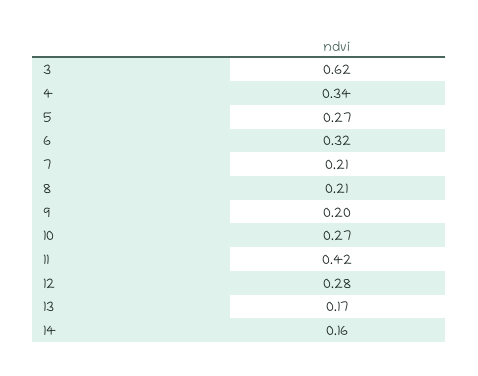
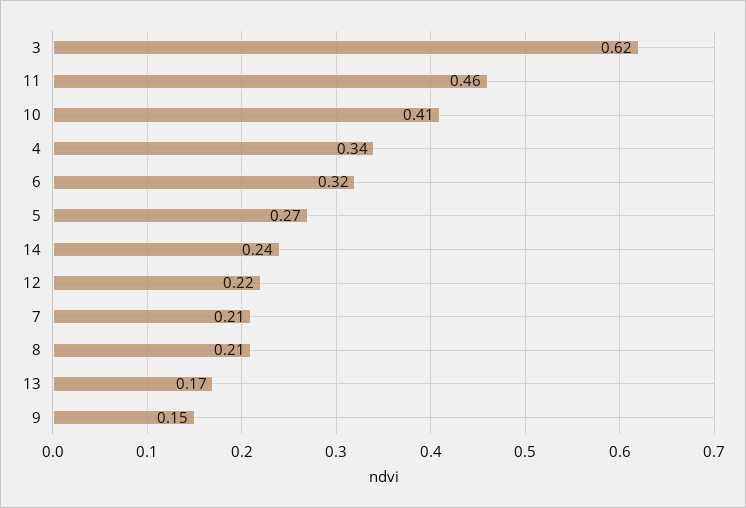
9: 0.2 -> 0.15
10: 0.27 -> 0.41
11: 0.42 -> 0.46
12: 0.28 -> 0.22
14: 0.16 -> 0.24

